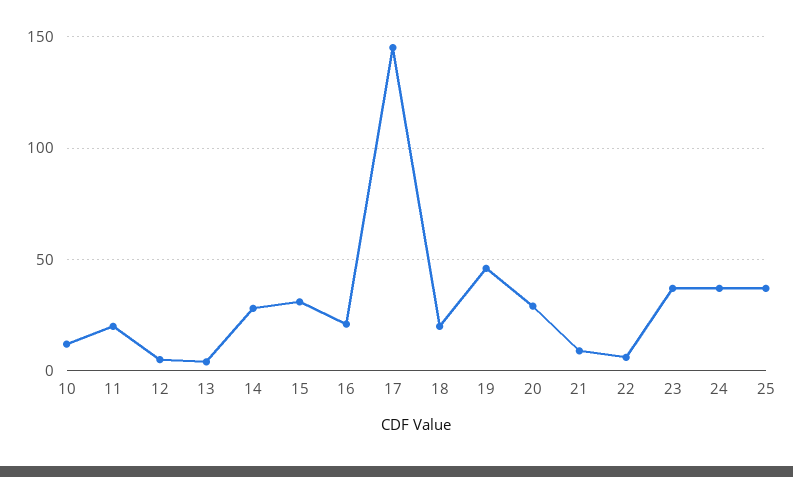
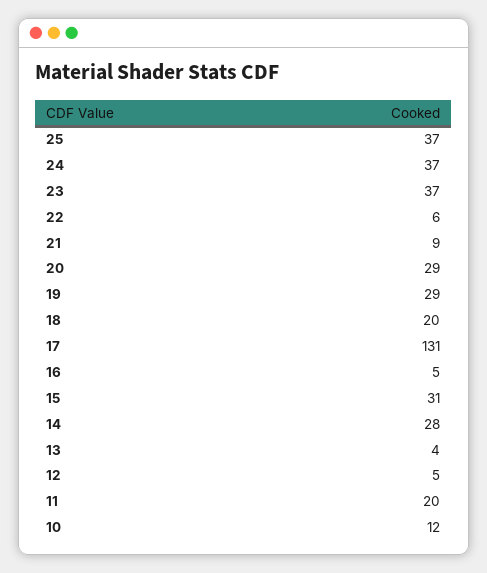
16: 20 -> 5
17: 145 -> 131
19: 45 -> 29

